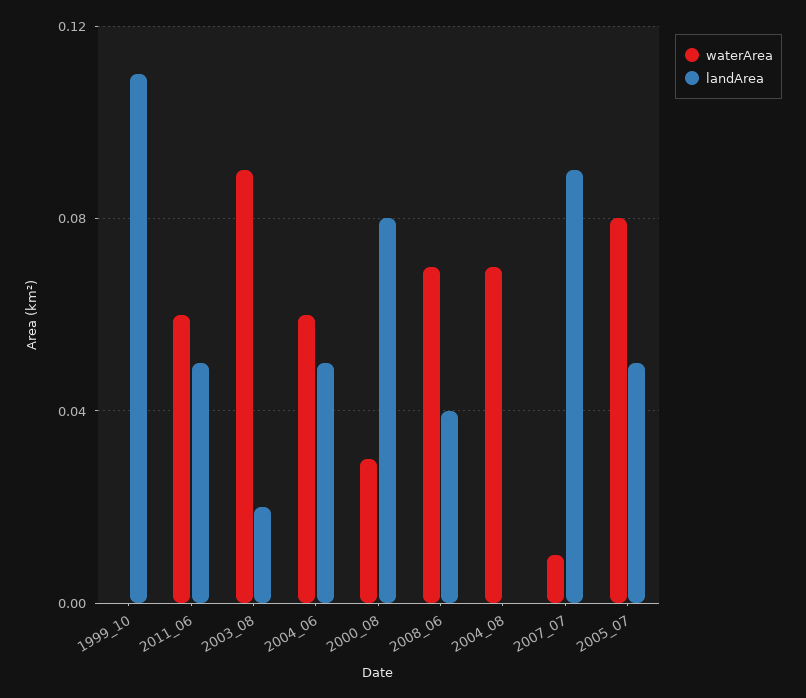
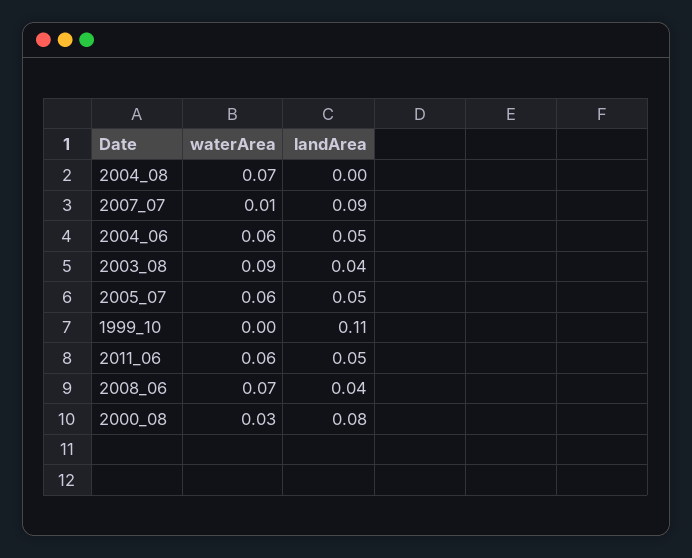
landArea, 2003_08: 0.02 -> 0.04
waterArea, 2005_07: 0.08 -> 0.06

